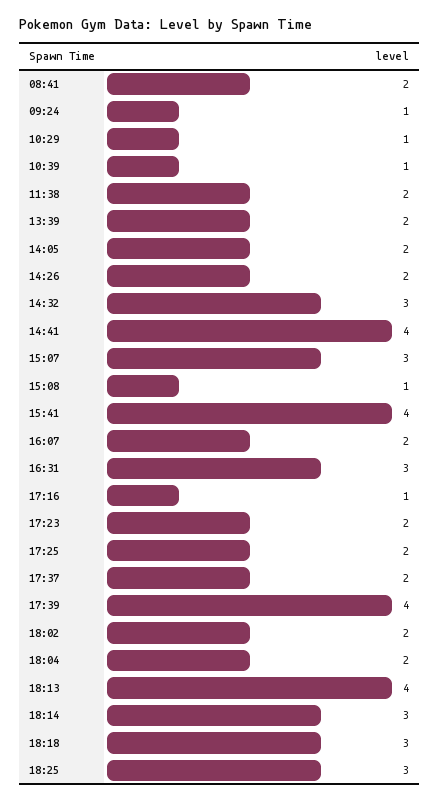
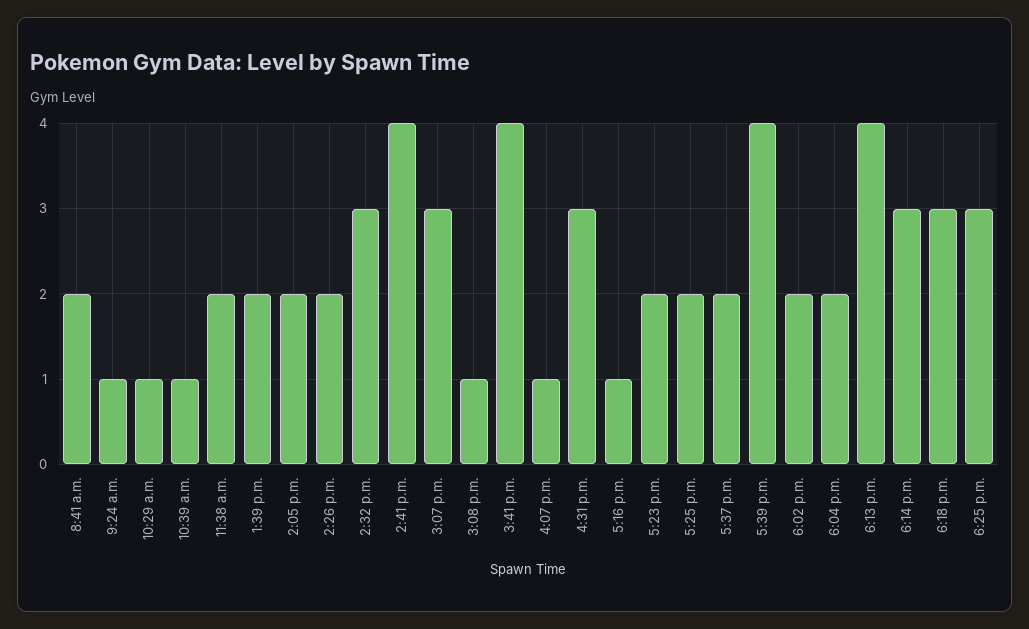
16:07: 2 -> 1

